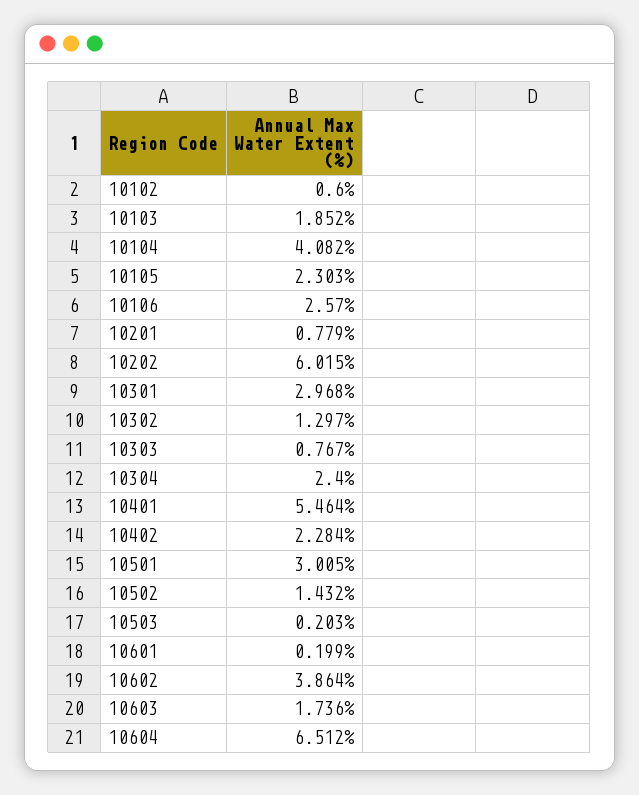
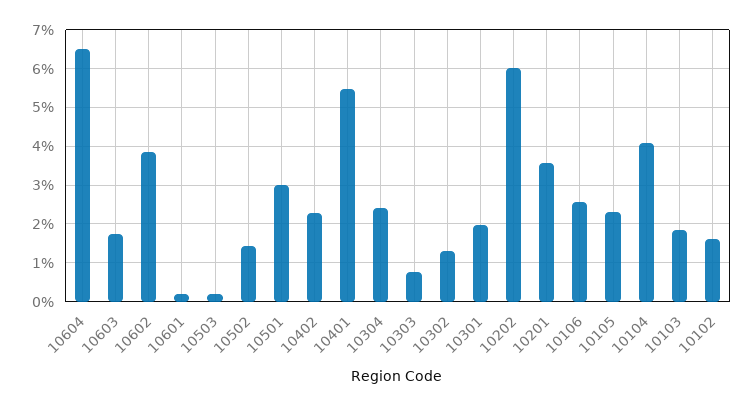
10102: 0.6 -> 1.6
10201: 0.779 -> 3.6
10301: 2.968 -> 2

